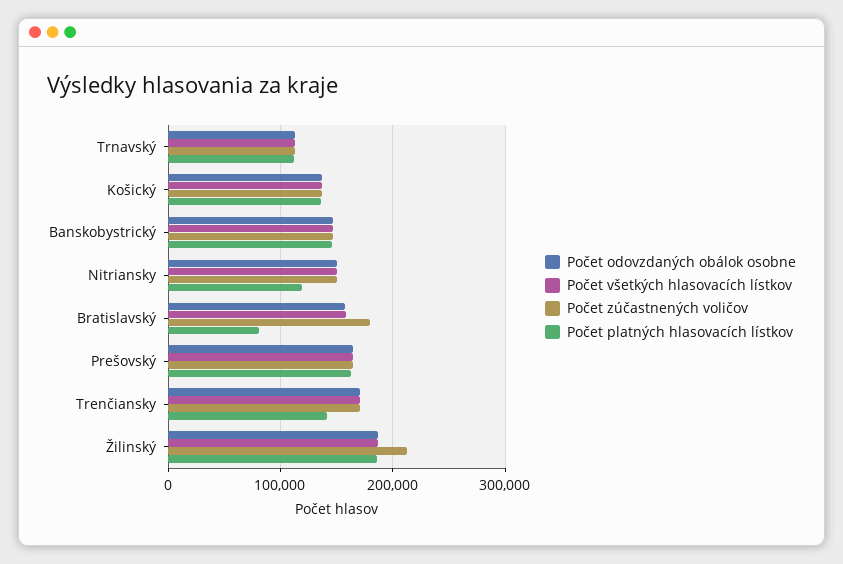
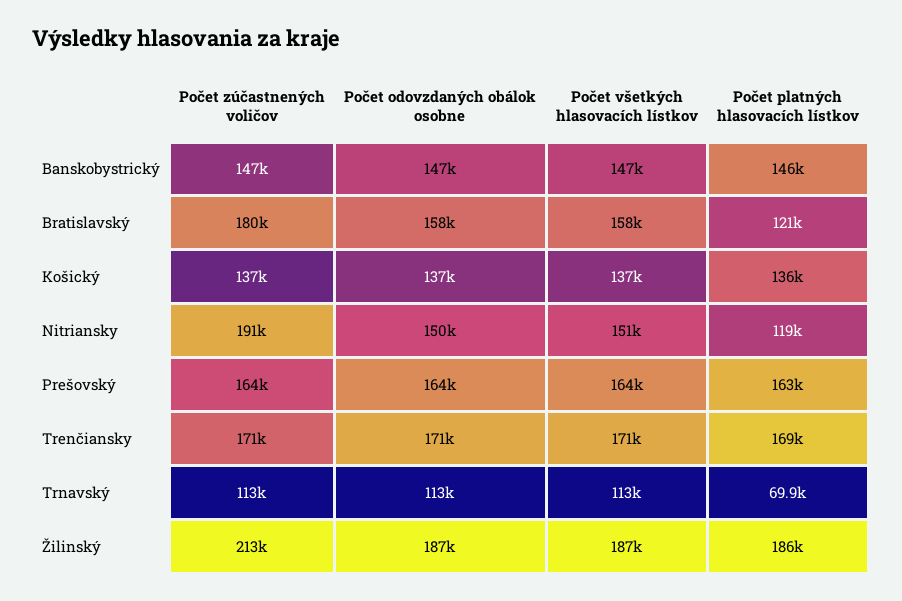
Počet platných hlasovacích lístkov, Trnavský: 110000 -> 69900
Počet zúčastnených voličov, Nitriansky: 150000 -> 191000
Počet platných hlasovacích lístkov, Bratislavský: 80000 -> 121000
Počet platných hlasovacích lístkov, Trenčiansky: 140000 -> 169000

